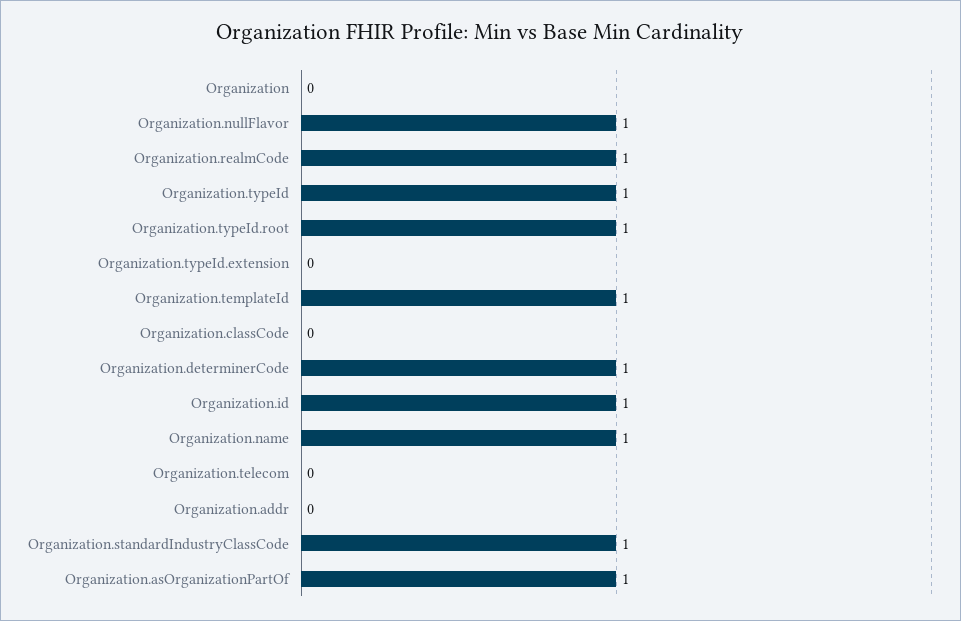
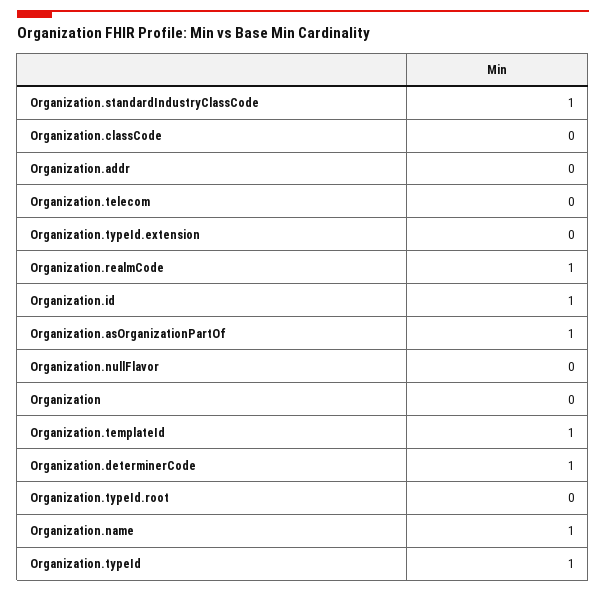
Organization.nullFlavor: 1 -> 0
Organization.typeId.root: 1 -> 0

